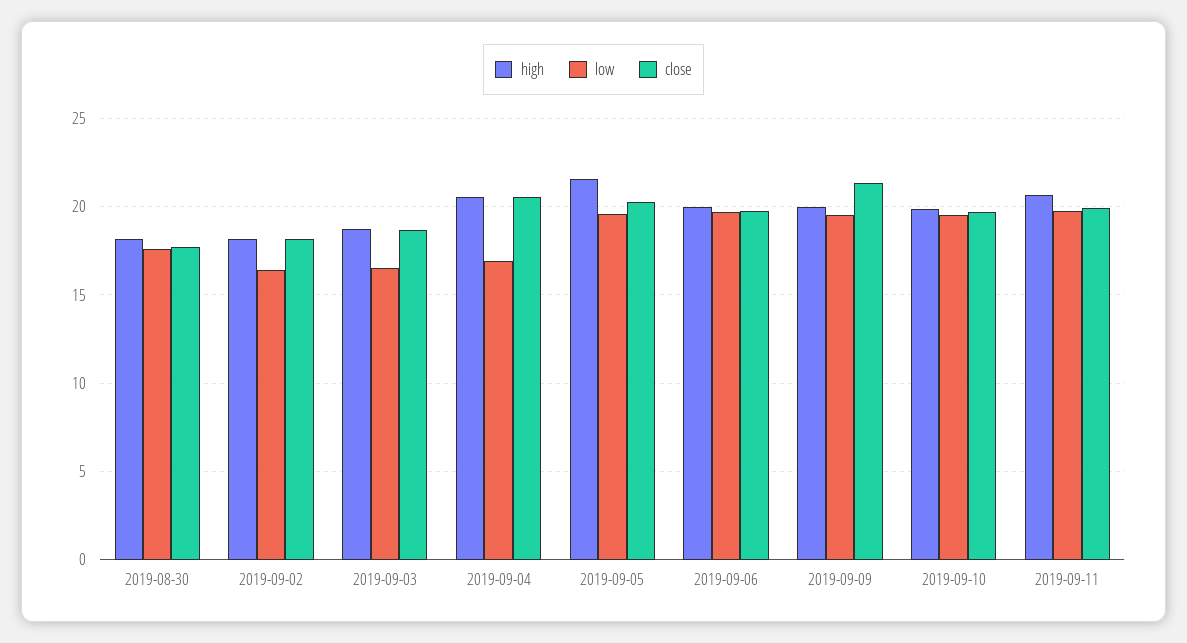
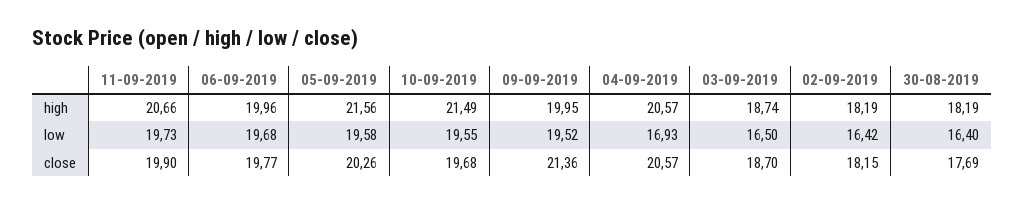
low, 2019-08-30: 17.5 -> 16.4
high, 2019-09-10: 20 -> 21.49

